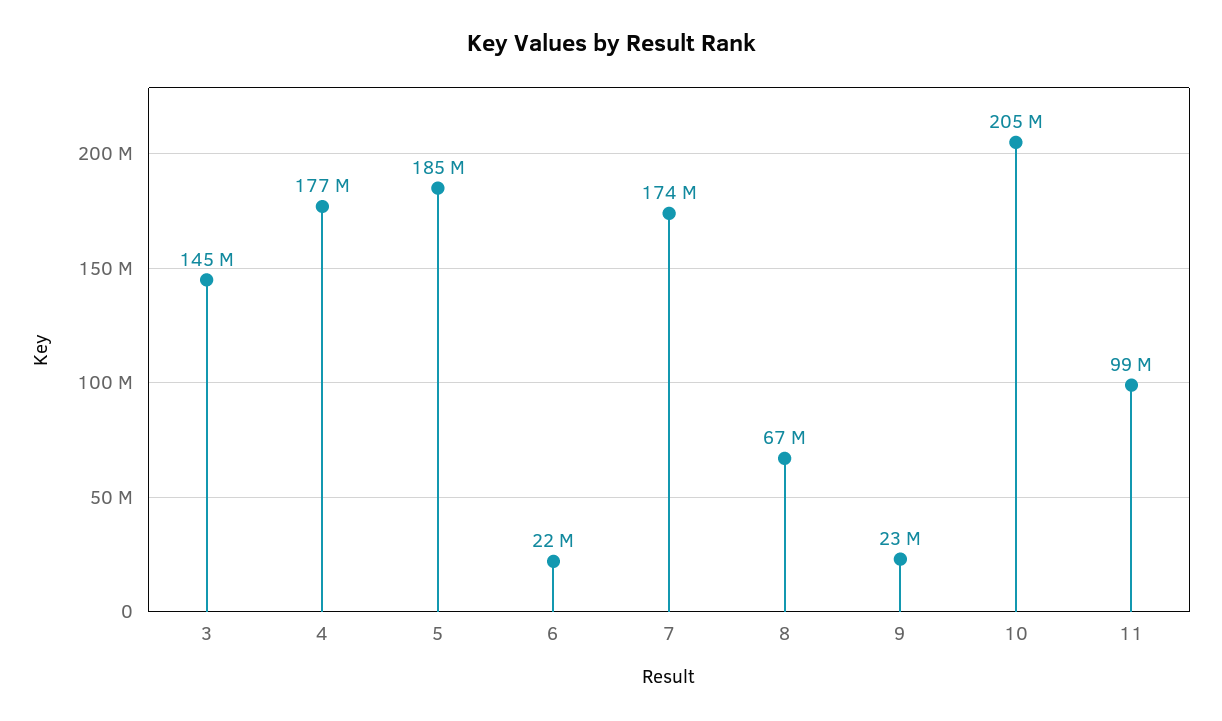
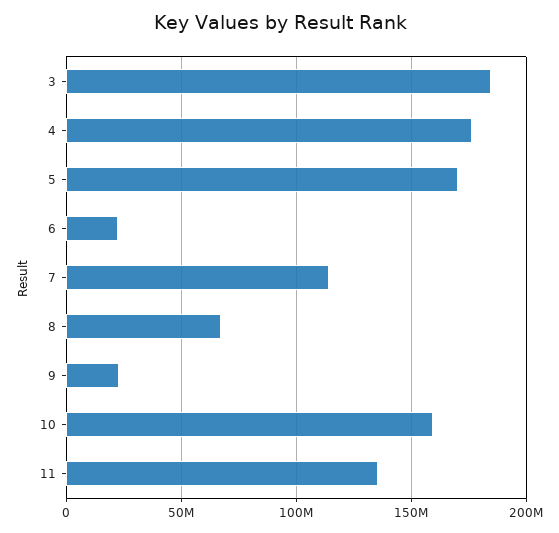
3: 145000000 -> 185000000
5: 185000000 -> 170000000
7: 174000000 -> 115000000
10: 205000000 -> 160000000
11: 99000000 -> 135000000

